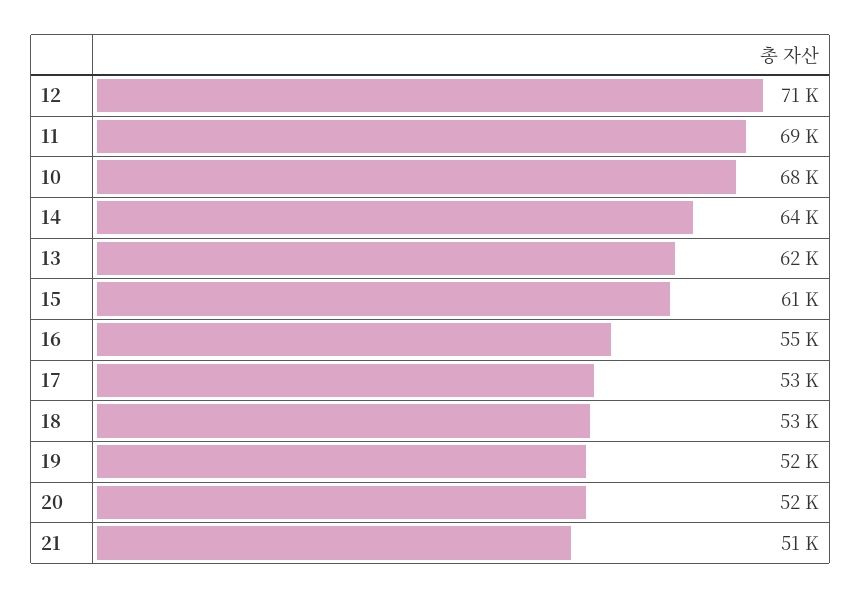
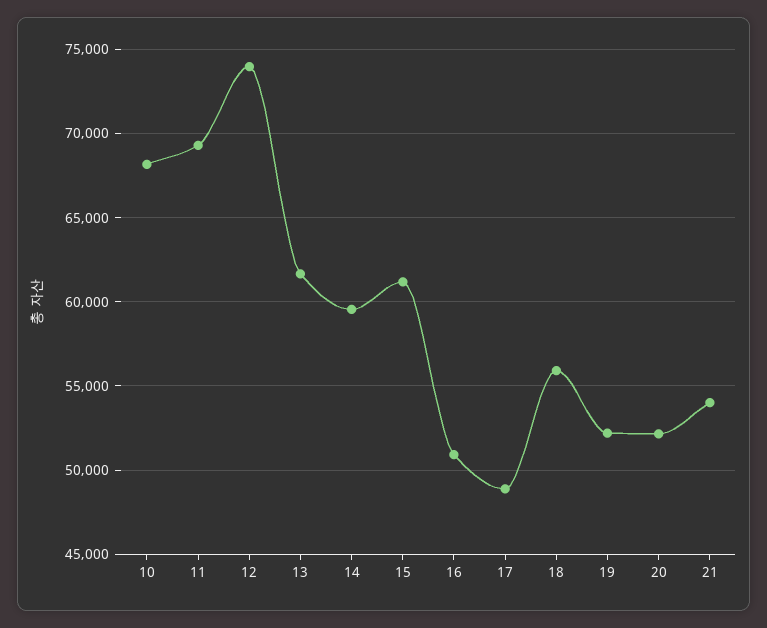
12: 71000 -> 74000
14: 64000 -> 59500
16: 55000 -> 51000
17: 53000 -> 49000
18: 53000 -> 56000
21: 51000 -> 54000

